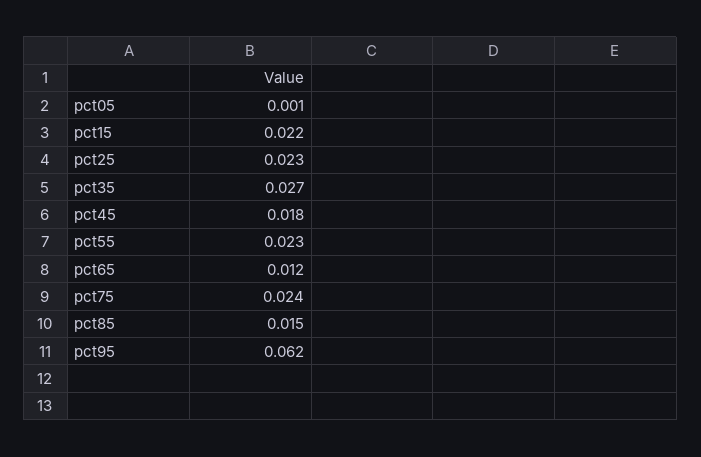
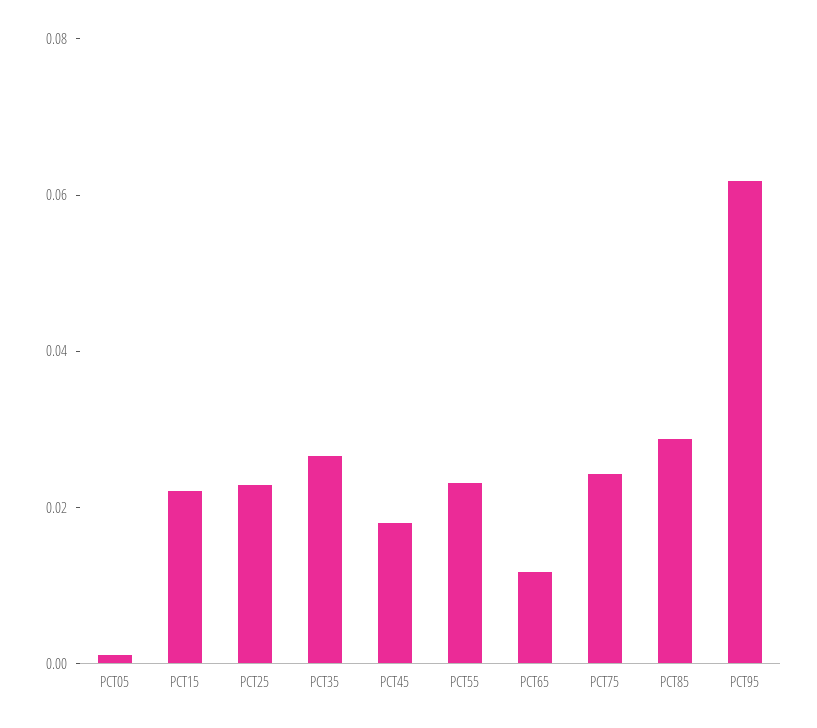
pct85: 0.015 -> 0.03

